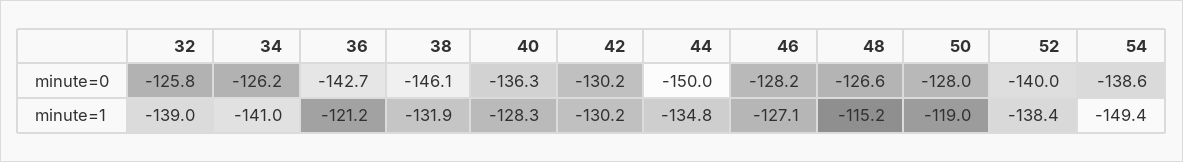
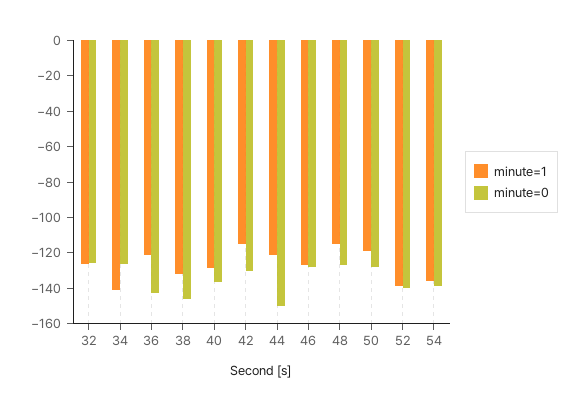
minute=1, 32: -139 -> -125
minute=1, 42: -130.2 -> -115
minute=1, 44: -134.8 -> -120
minute=1, 54: -149.4 -> -135

